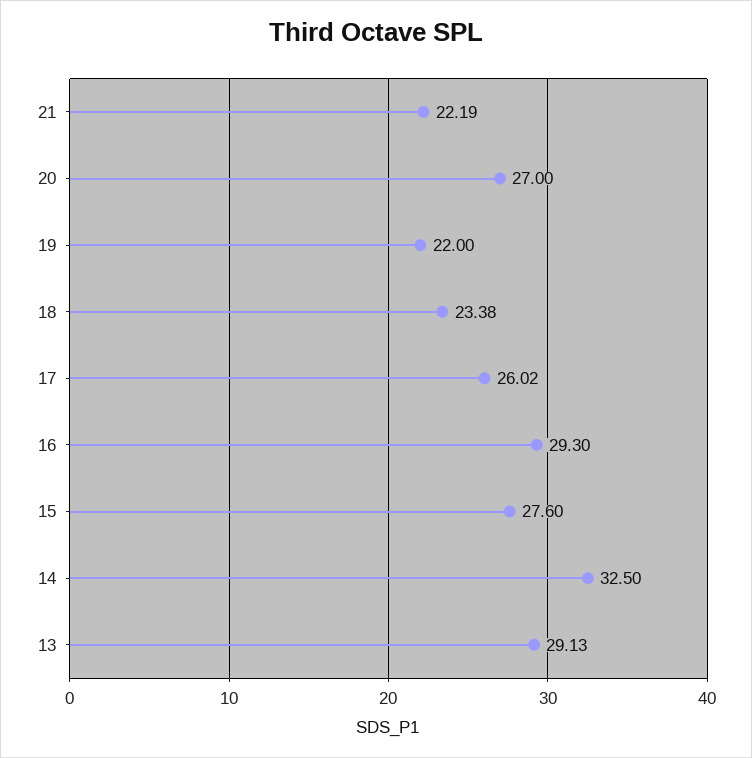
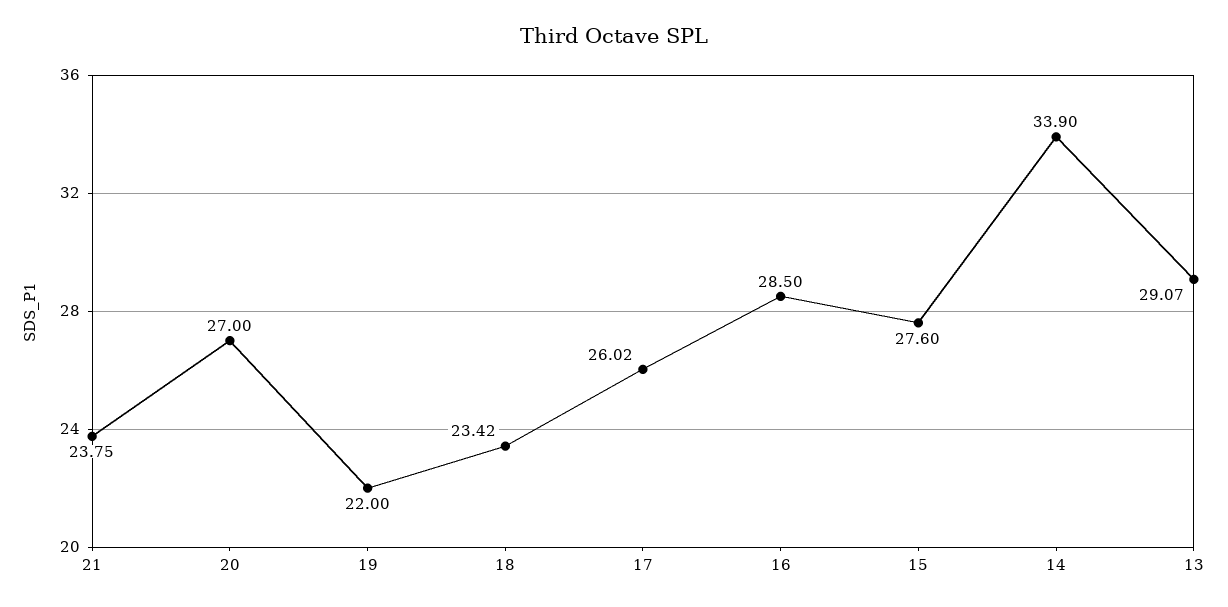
21: 22.19 -> 23.75
18: 23.38 -> 23.42
16: 29.3 -> 28.5
14: 32.5 -> 33.9
13: 29.13 -> 29.07

